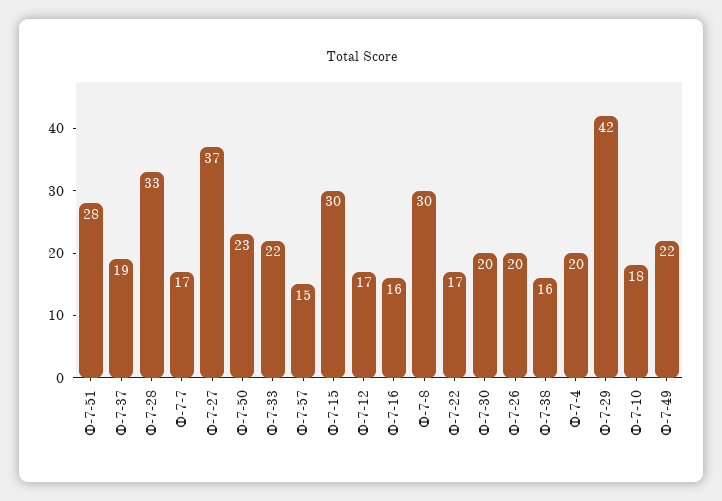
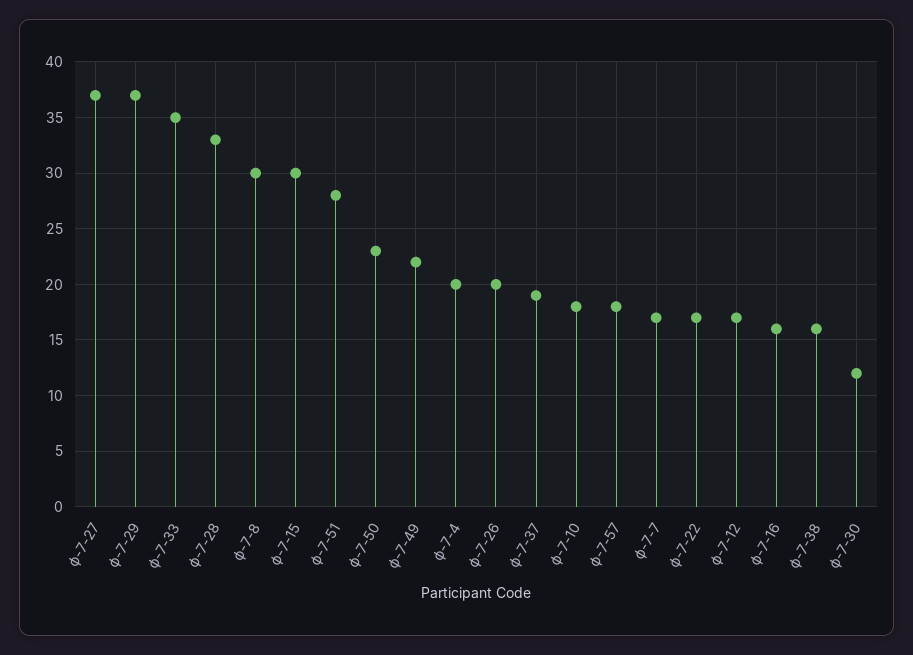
Ф-7-33: 22 -> 35
Ф-7-57: 15 -> 18
Ф-7-30: 20 -> 12
Ф-7-29: 42 -> 37

